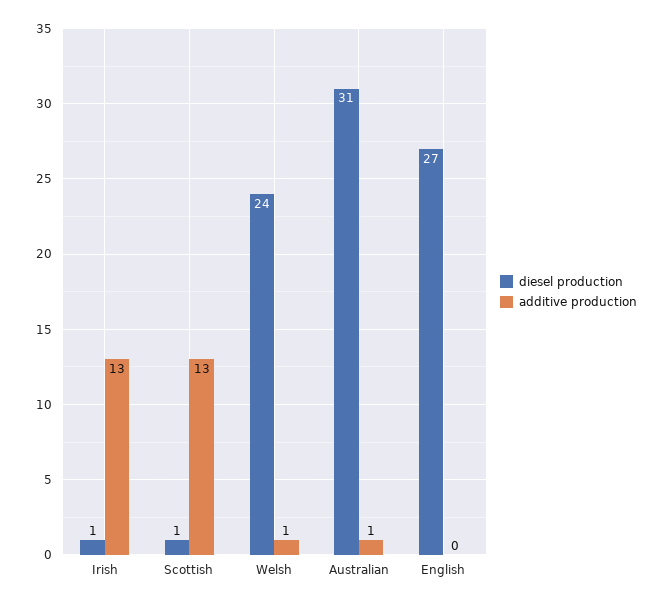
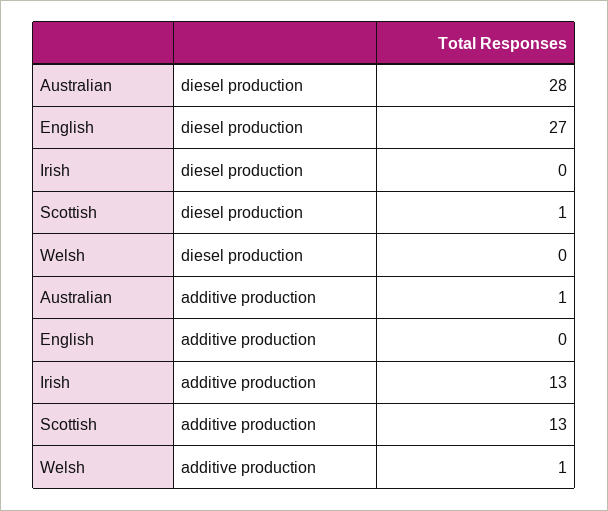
diesel production, Irish: 1 -> 0
diesel production, Welsh: 24 -> 0
diesel production, Australian: 31 -> 28

